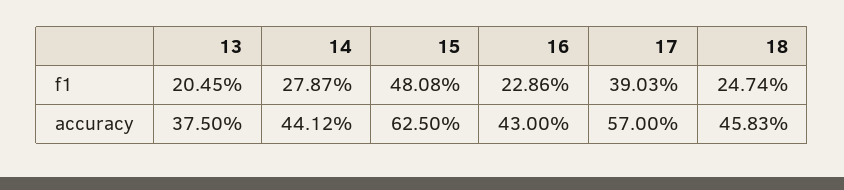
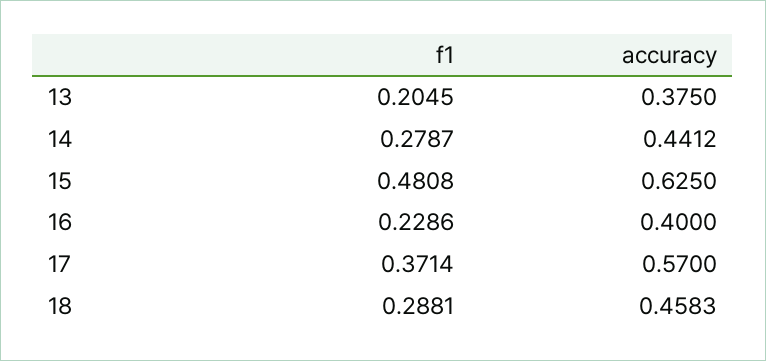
17, f1: 0.3903 -> 0.3714
18, f1: 0.2474 -> 0.2881
16, accuracy: 0.43 -> 0.4

